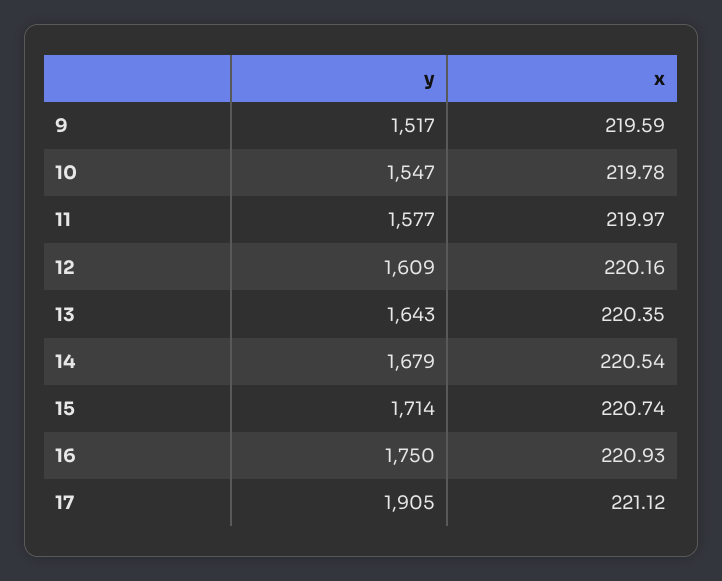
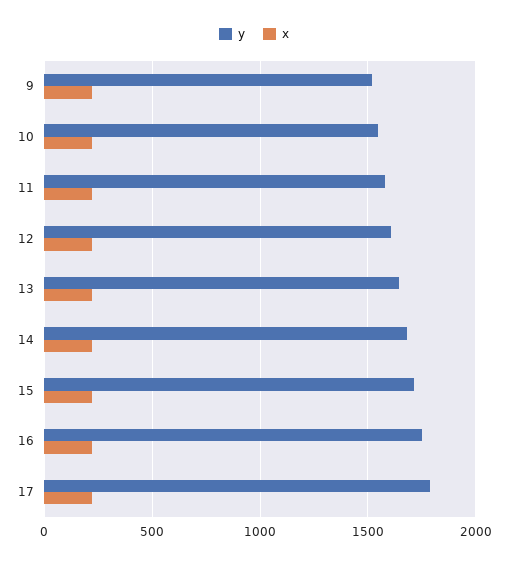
y, 17: 1905 -> 1800

